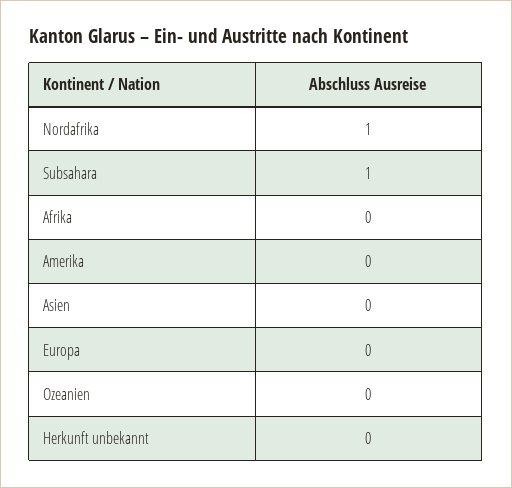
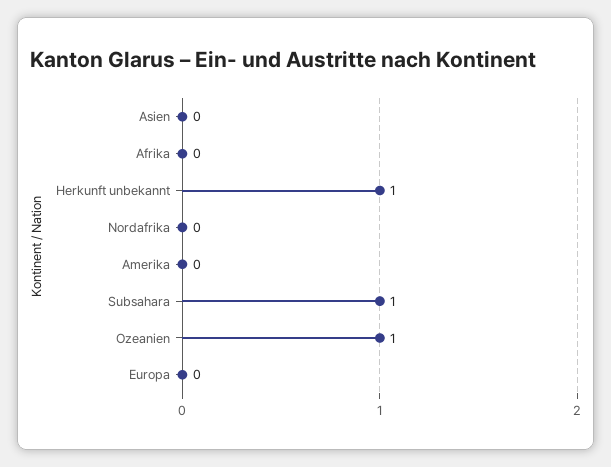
Nordafrika: 1 -> 0
Ozeanien: 0 -> 1
Herkunft unbekannt: 0 -> 1

